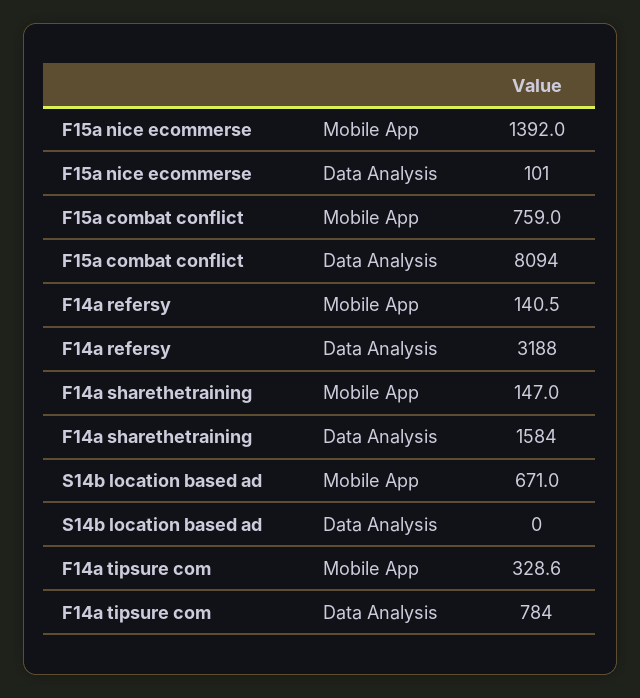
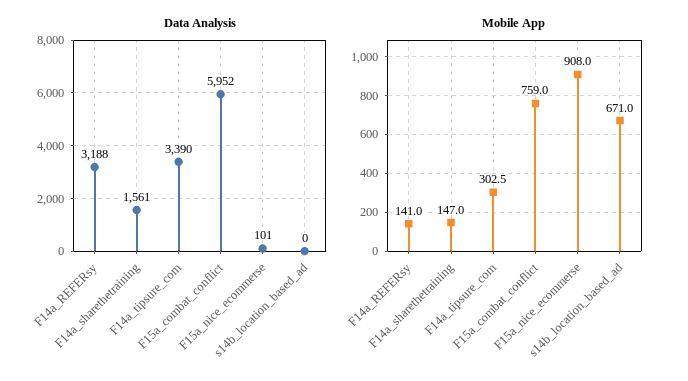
Mobile App, F15a nice ecommerse: 1392 -> 908
Data Analysis, F15a combat conflict: 8094 -> 5952
Mobile App, F14a refersy: 140.5 -> 141
Data Analysis, F14a sharethetraining: 1584 -> 1561
Mobile App, F14a tipsure com: 328.6 -> 302.5
Data Analysis, F14a tipsure com: 784 -> 3390

